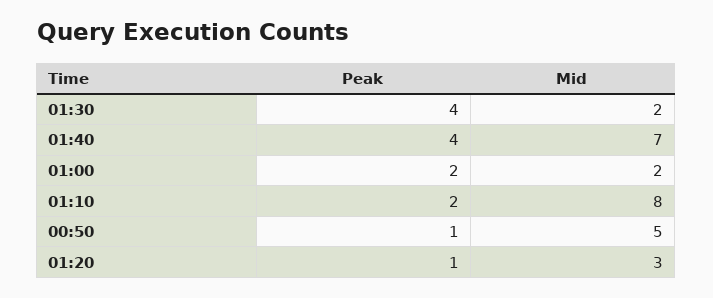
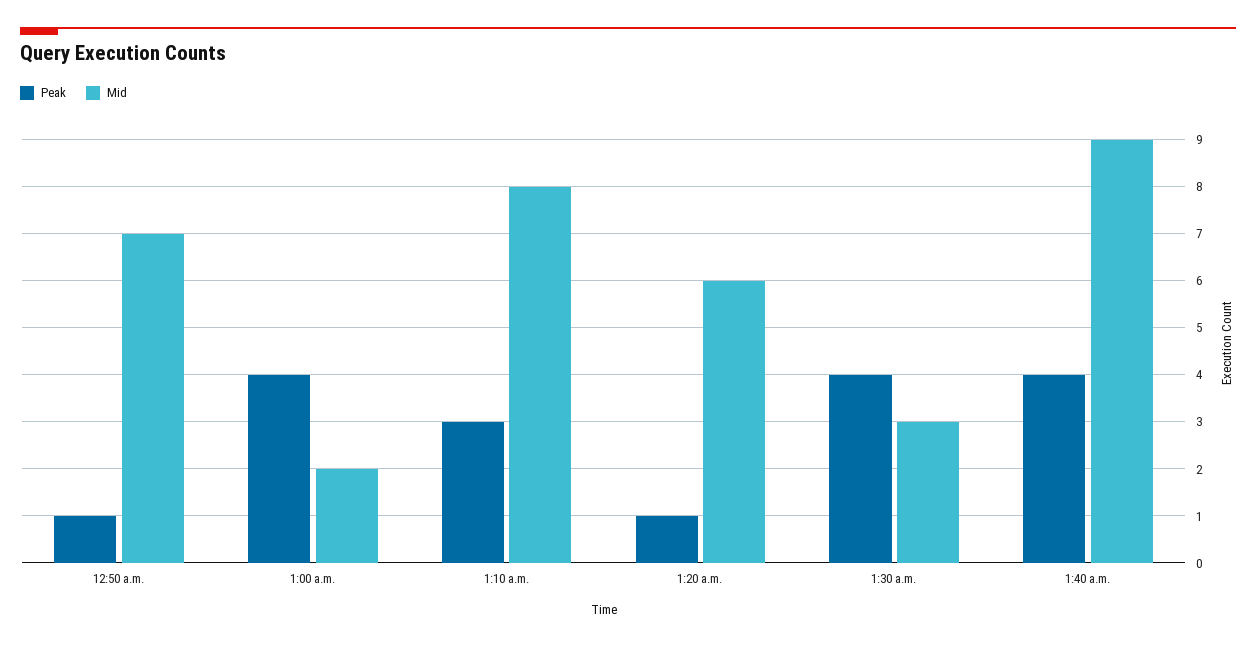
Mid, 01:30: 2 -> 3
Mid, 01:40: 7 -> 9
Peak, 01:00: 2 -> 4
Peak, 01:10: 2 -> 3
Mid, 00:50: 5 -> 7
Mid, 01:20: 3 -> 6

